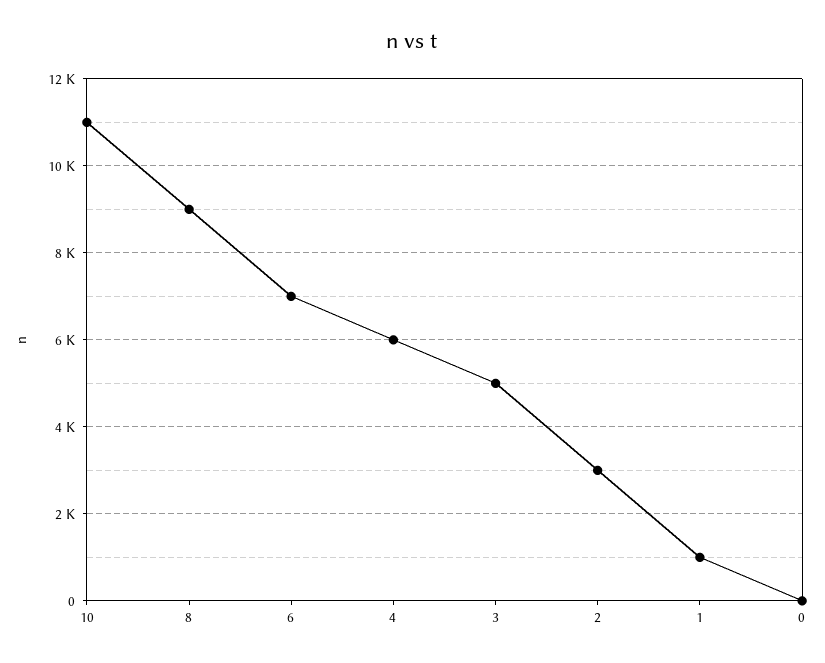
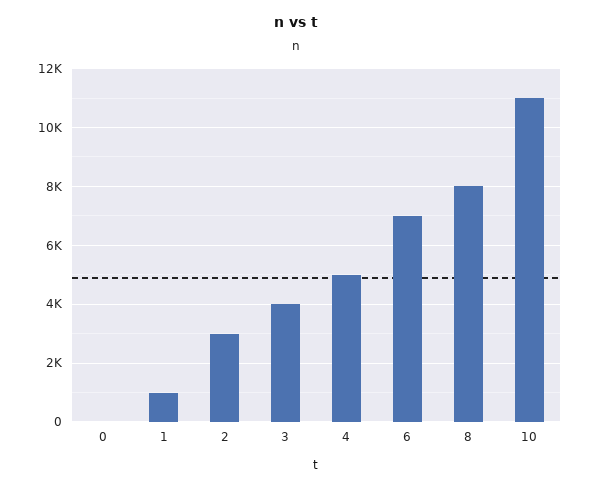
8: 9000 -> 8000
4: 6000 -> 5000
3: 5000 -> 4000

